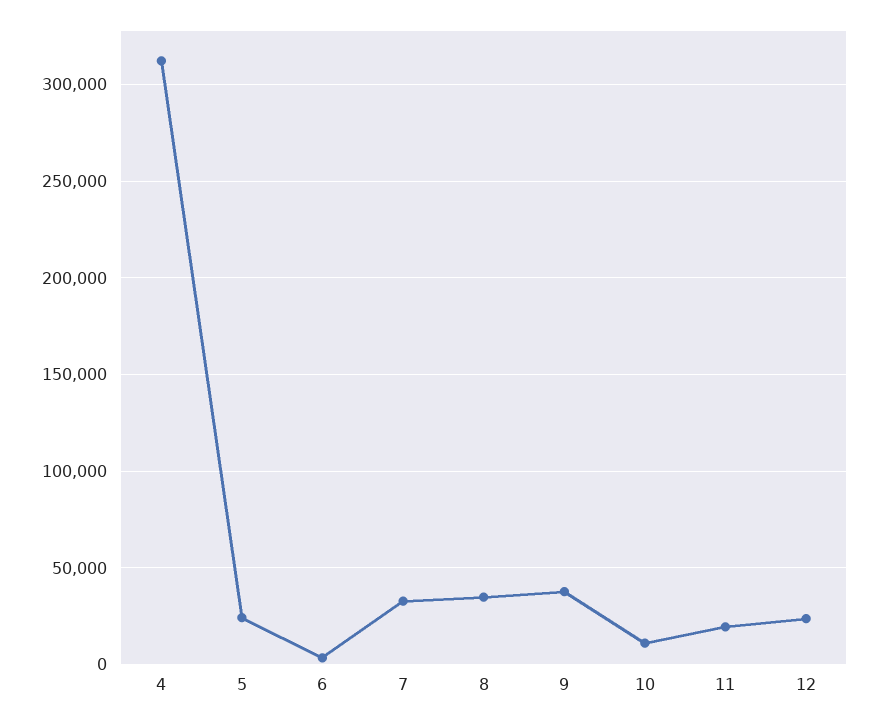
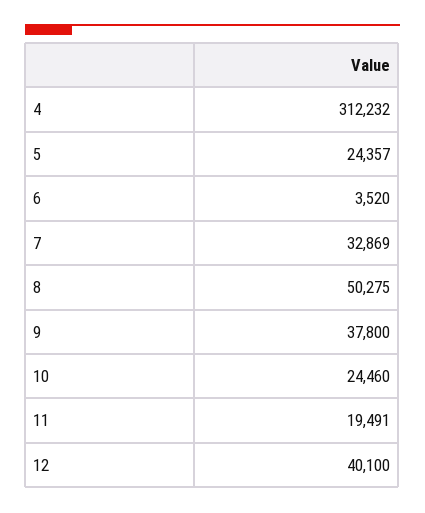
8: 35000 -> 50275
10: 10000 -> 24460
12: 25000 -> 40100

